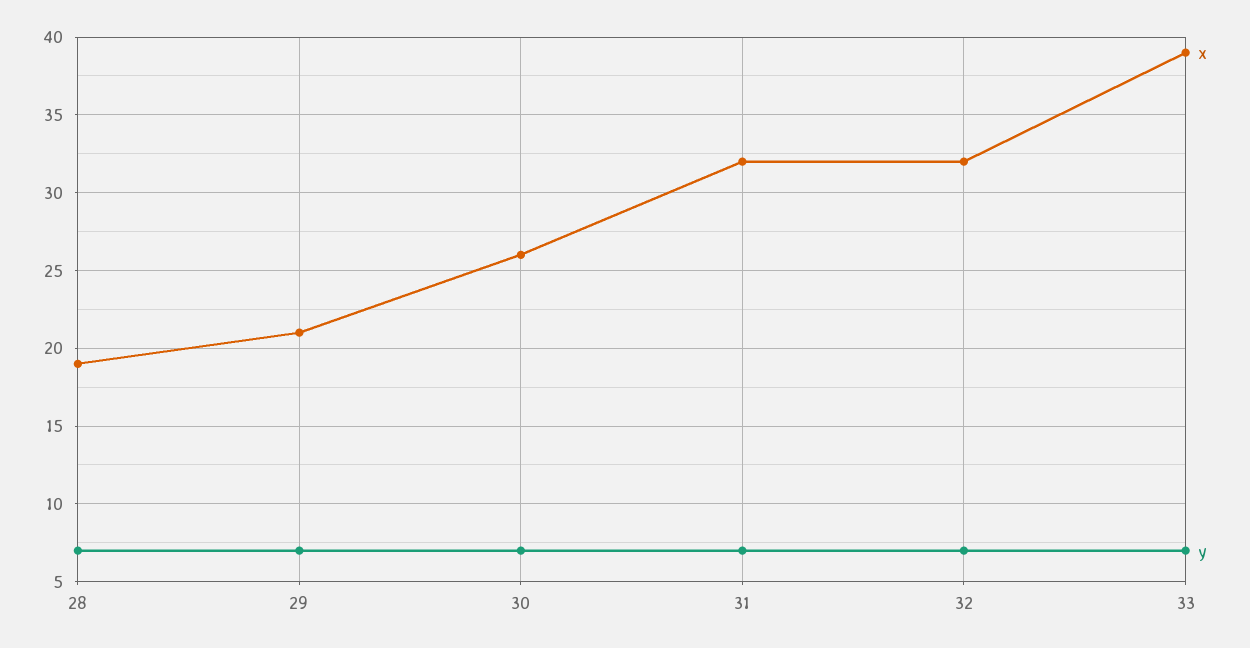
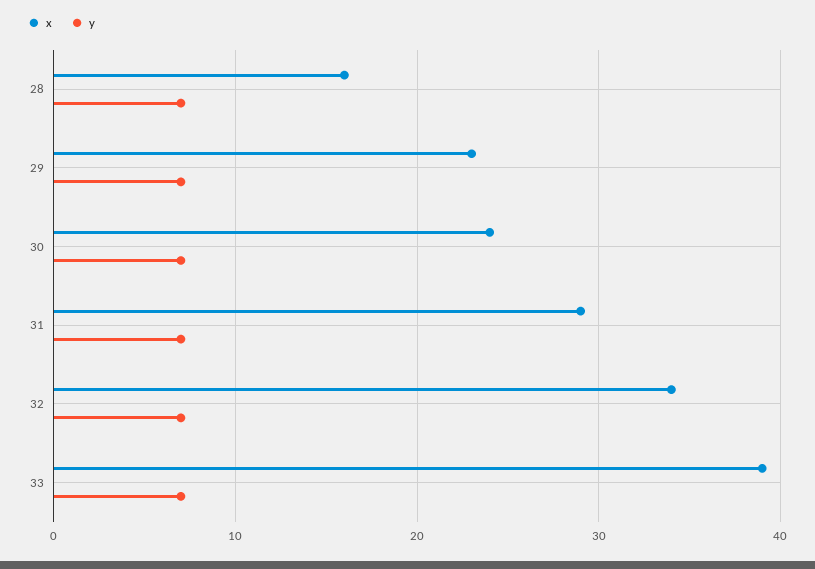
x, 28: 19 -> 16
x, 29: 21 -> 23
x, 30: 26 -> 24
x, 31: 32 -> 29
x, 32: 32 -> 34

